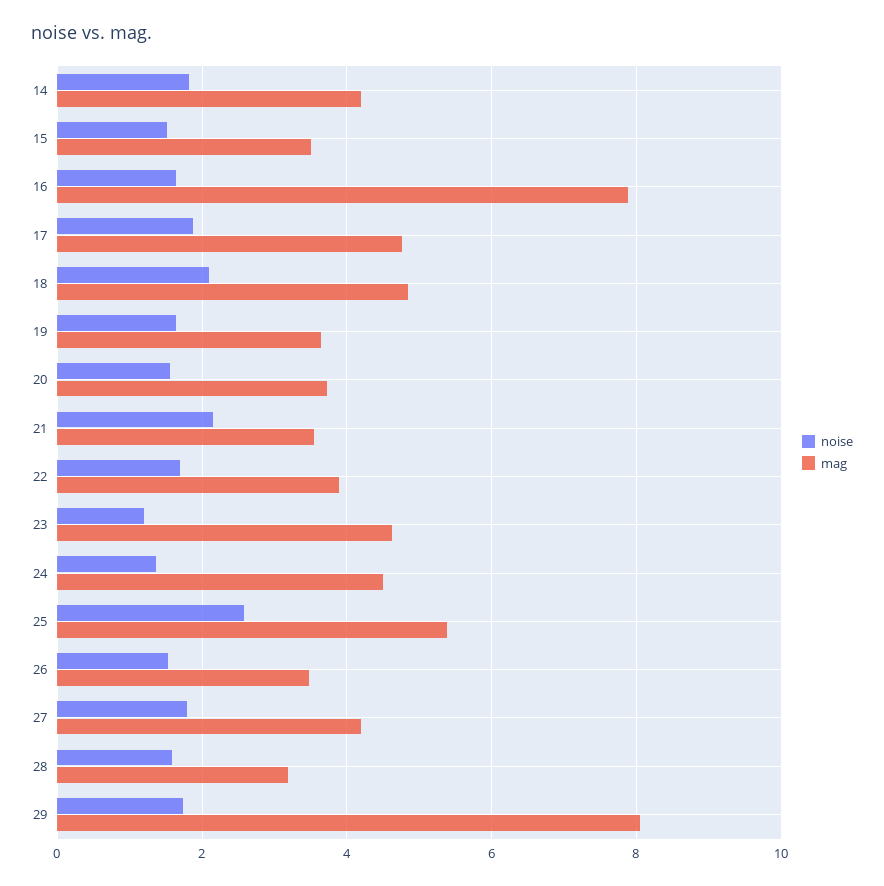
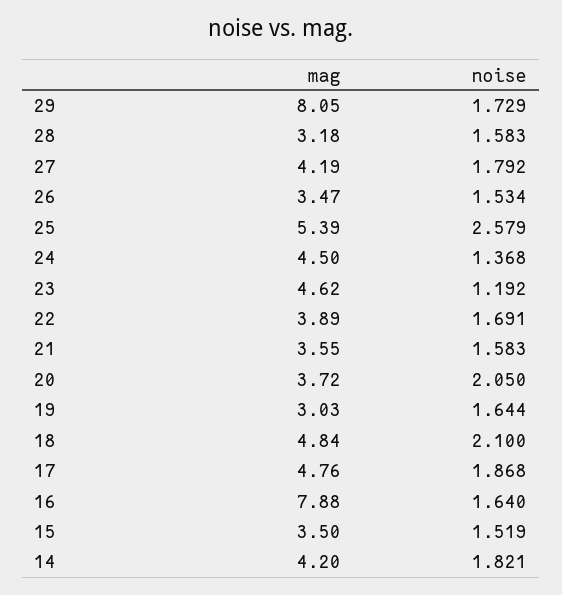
mag, 19: 3.6 -> 3.03
noise, 20: 1.6 -> 2.05
noise, 21: 2.2 -> 1.583

